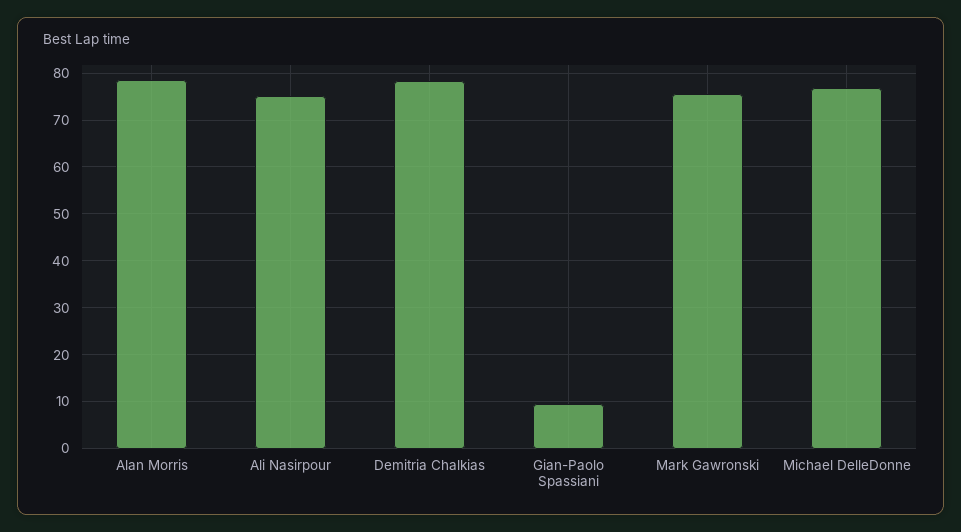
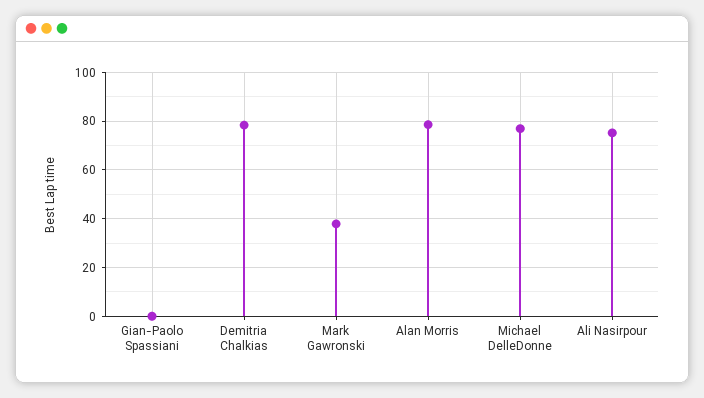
Gian-Paolo Spassiani: 10 -> 0
Mark Gawronski: 76 -> 37.5

